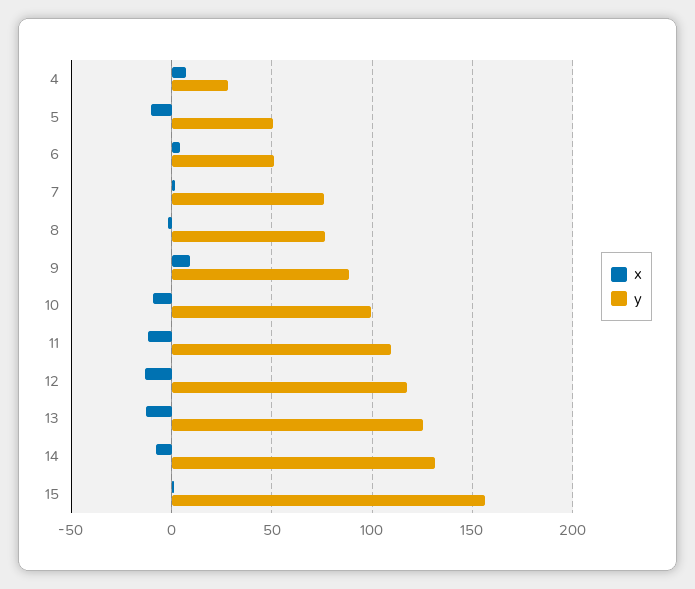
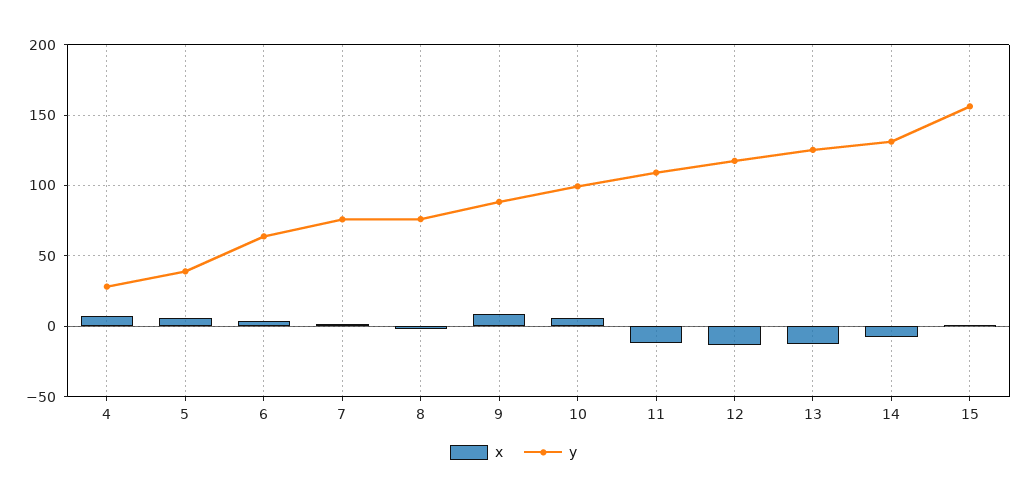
x, 5: -10 -> 5
y, 5: 50 -> 40
y, 6: 50 -> 65
x, 10: -10 -> 5

